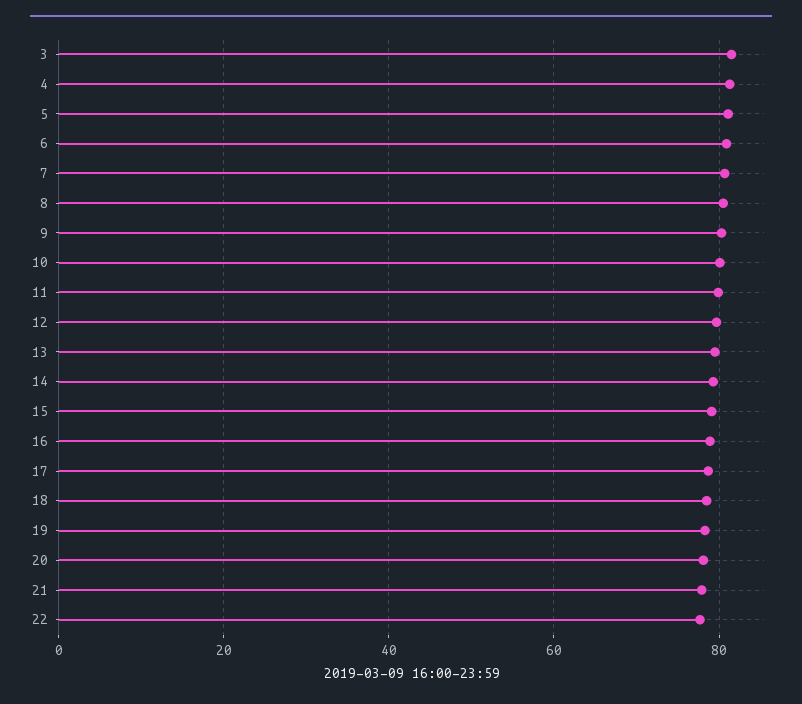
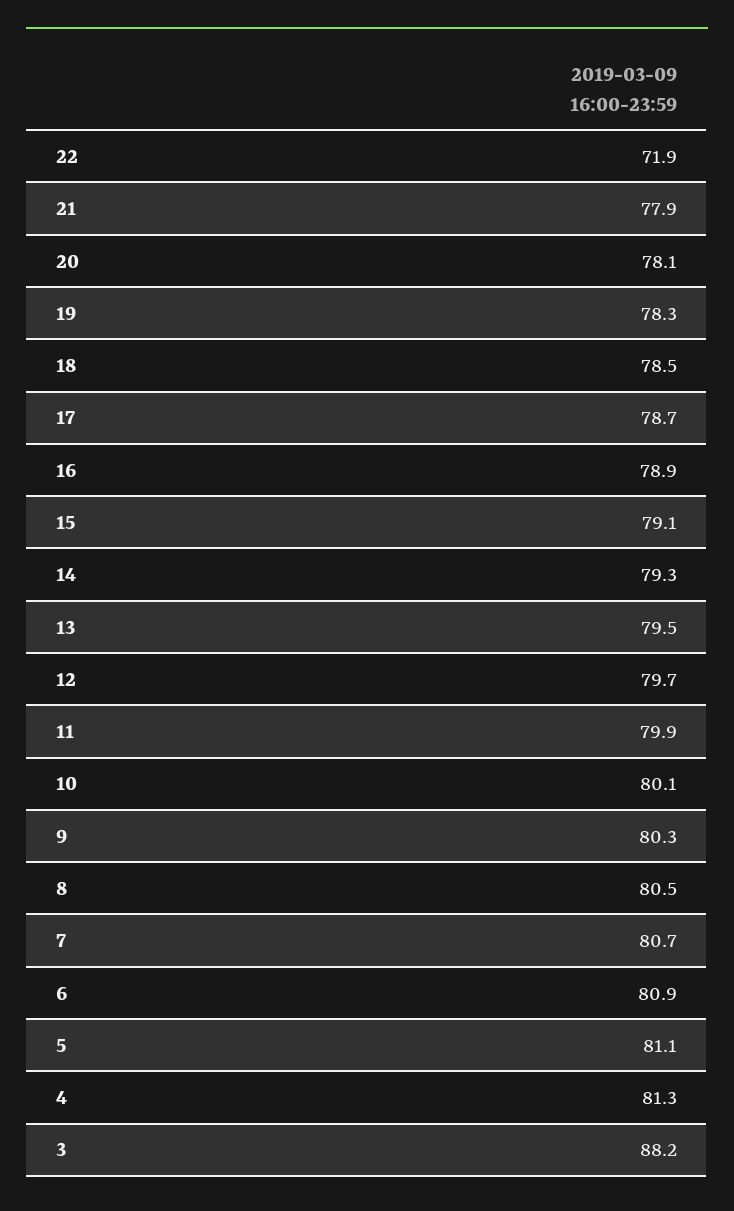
3: 82 -> 88.2
22: 78 -> 71.9

